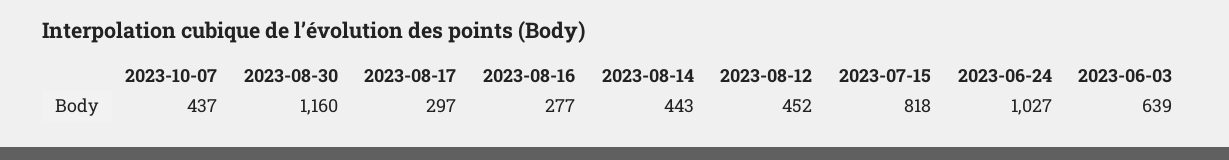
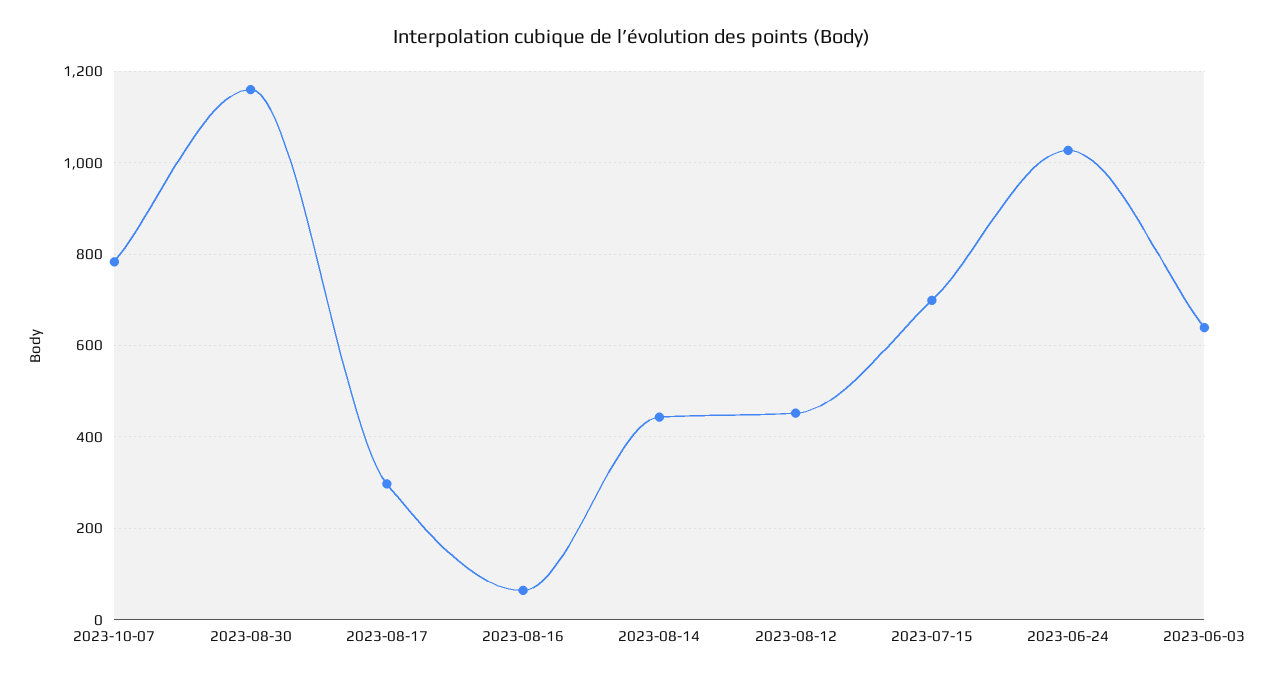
2023-10-07: 437 -> 780
2023-08-16: 277 -> 60
2023-07-15: 818 -> 700

